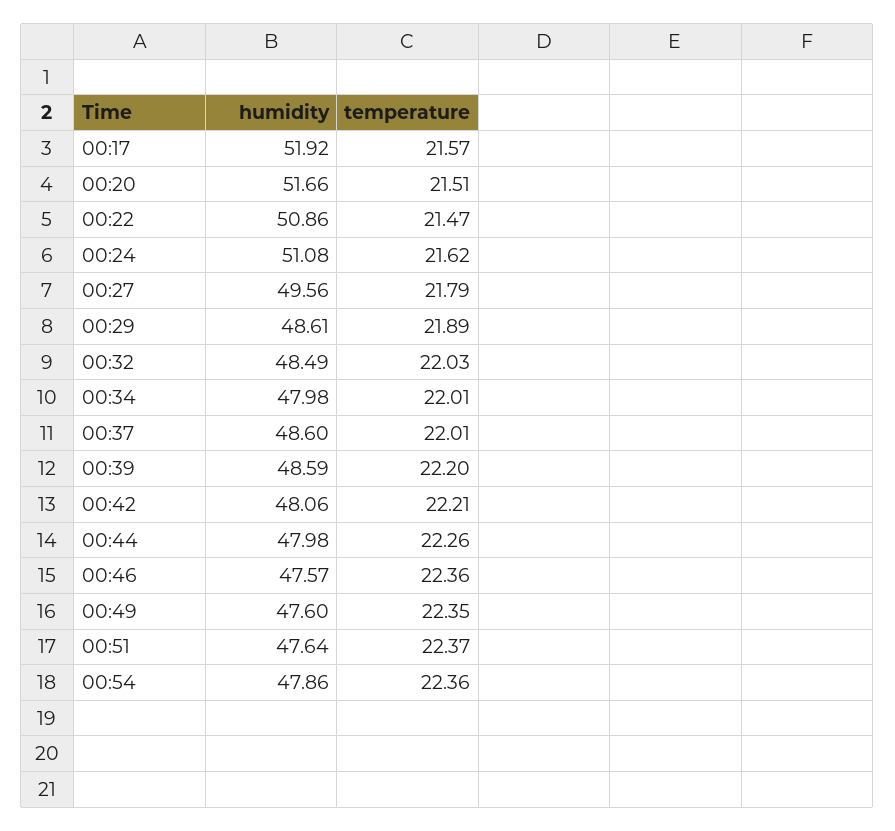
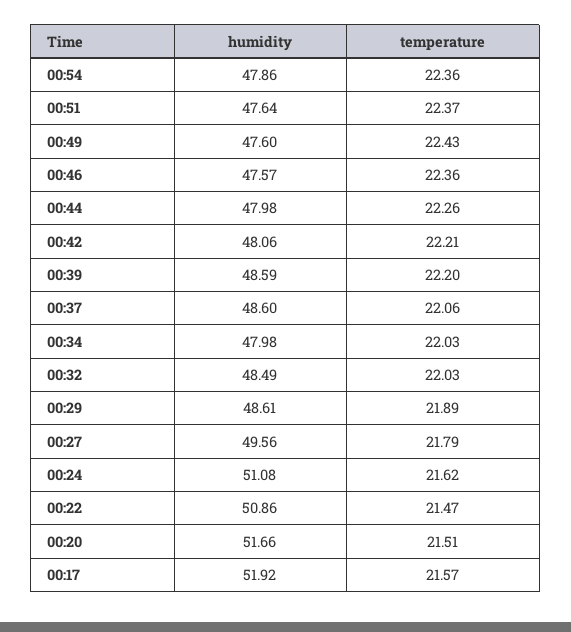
temperature, 00:34: 22.01 -> 22.03
temperature, 00:37: 22.01 -> 22.06
temperature, 00:49: 22.35 -> 22.43

